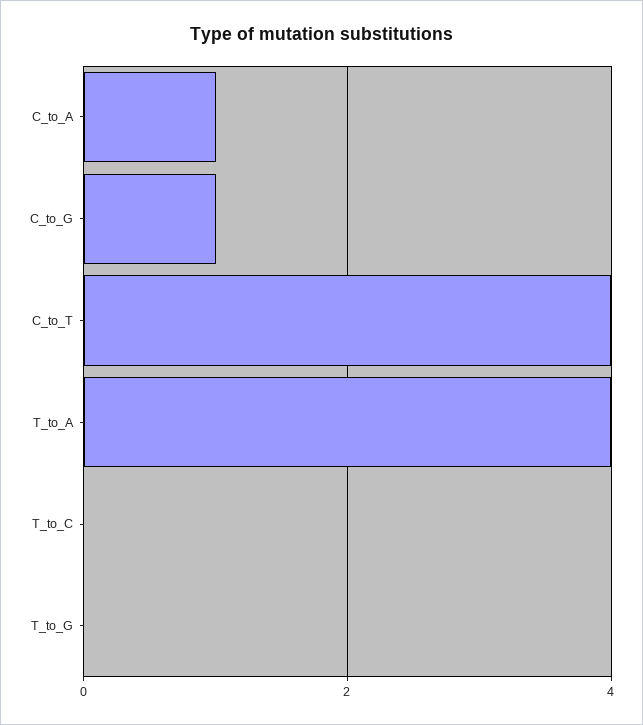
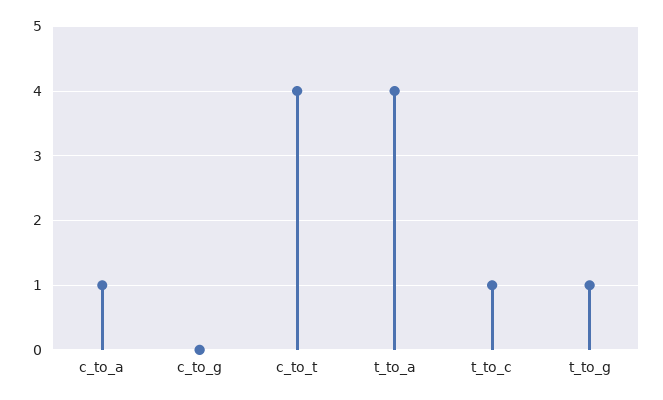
C_to_G: 1 -> 0
T_to_C: 0 -> 1
T_to_G: 0 -> 1

